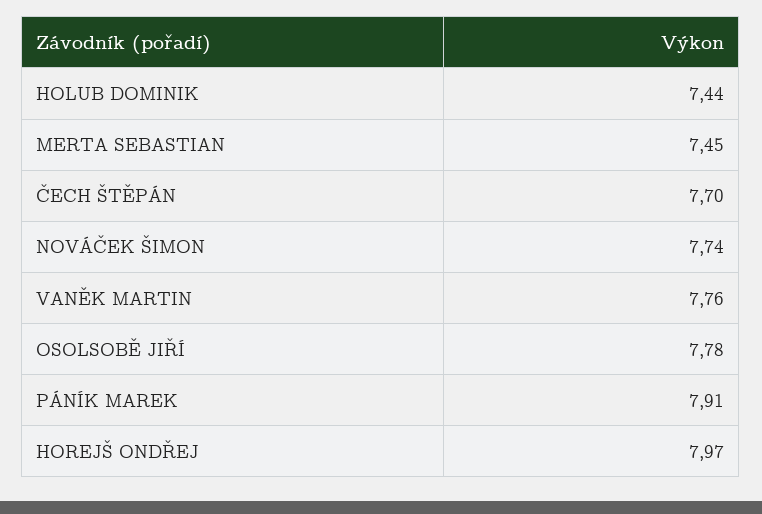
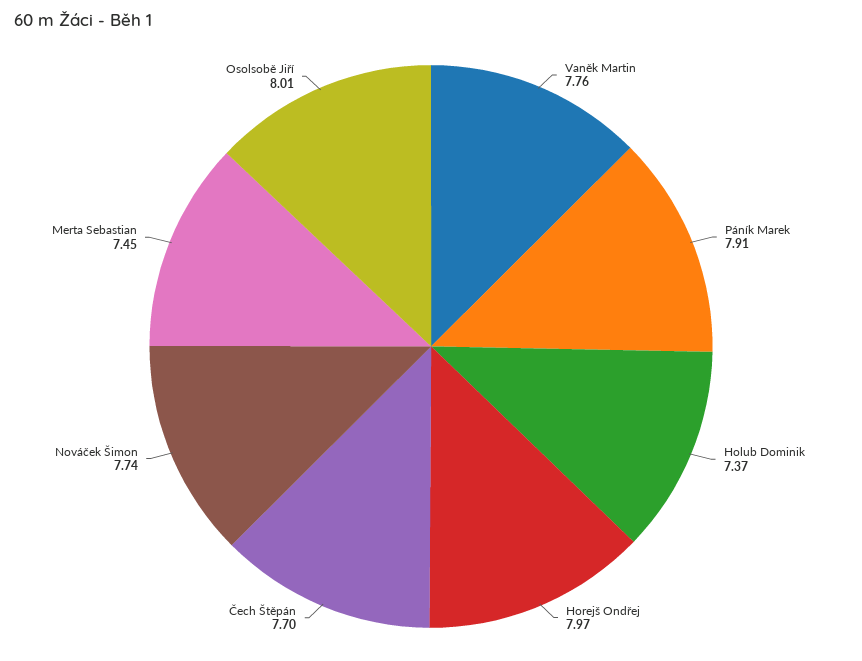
HOLUB DOMINIK: 7.44 -> 7.37
OSOLSOBĚ JIŘÍ: 7.78 -> 8.01

